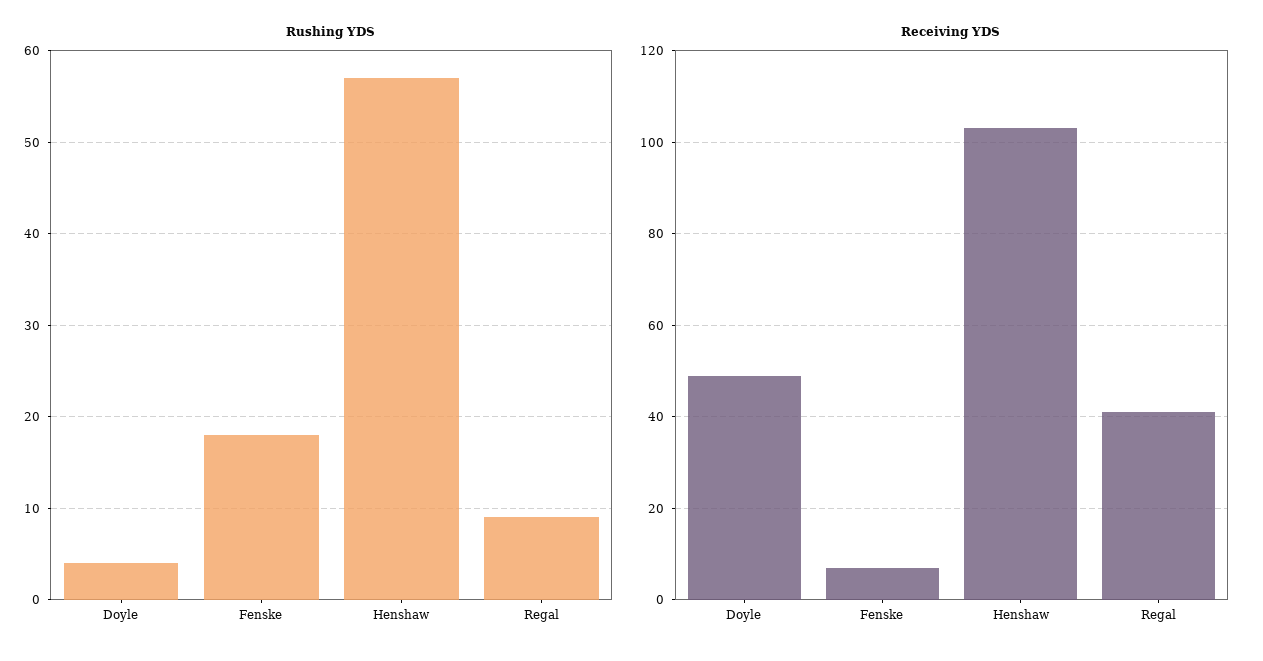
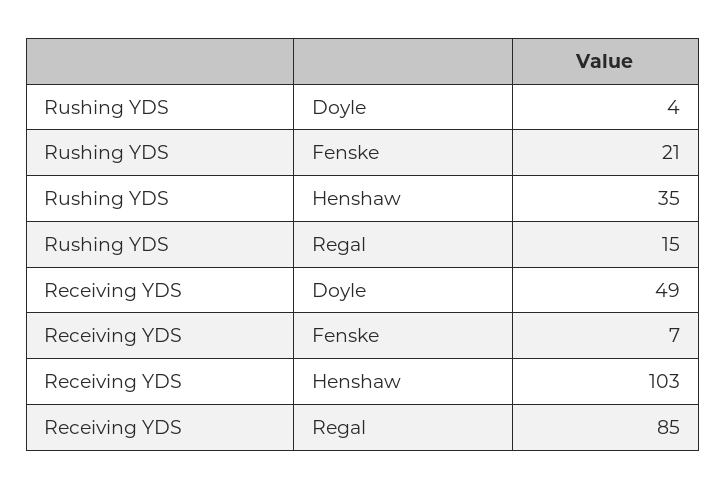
Rushing YDS, Fenske: 18 -> 21
Rushing YDS, Henshaw: 57 -> 35
Rushing YDS, Regal: 9 -> 15
Receiving YDS, Regal: 40 -> 85

